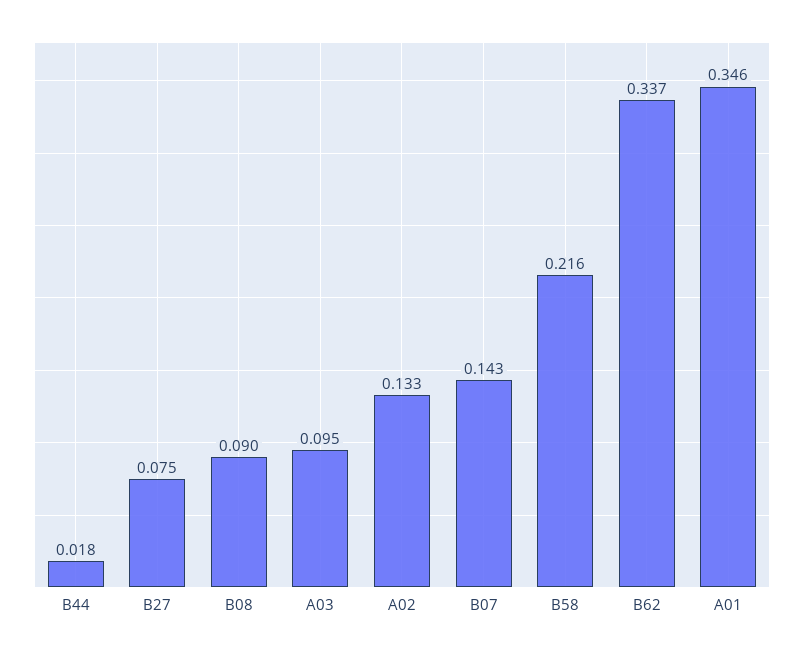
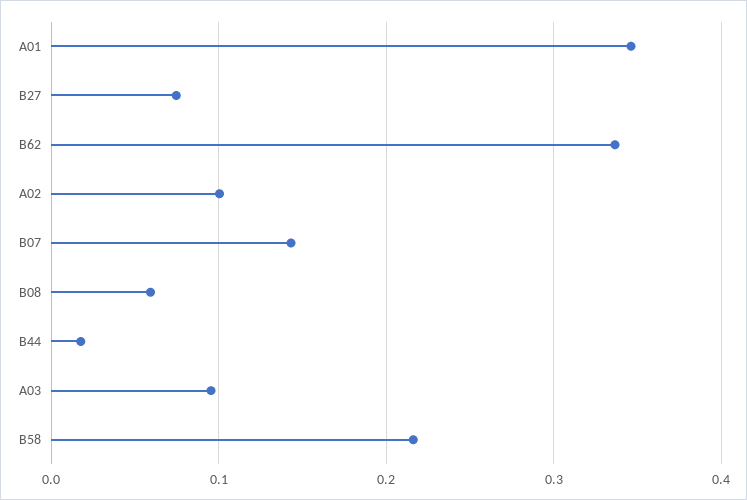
B08: 0.09 -> 0.06
A02: 0.133 -> 0.1

